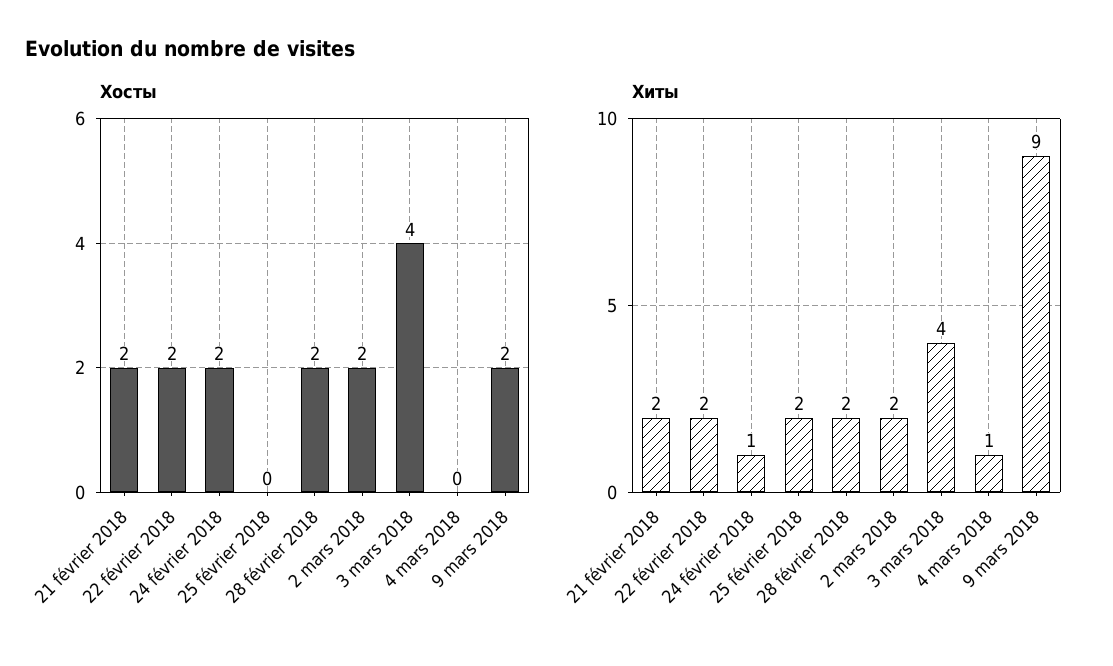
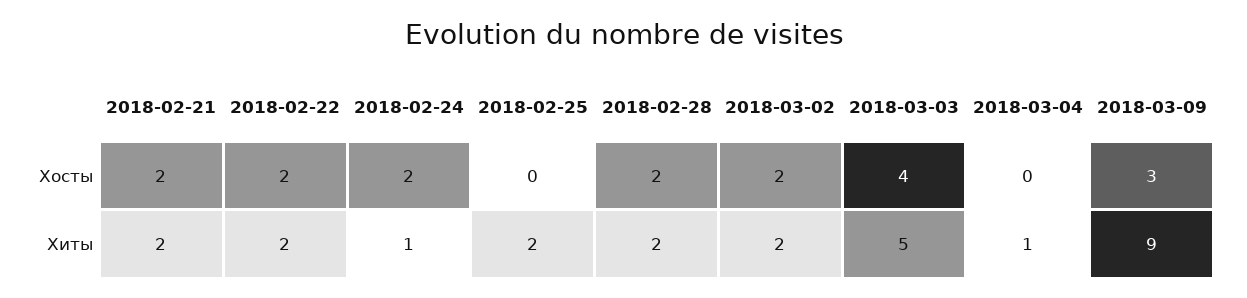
Хосты, 9 mars 2018: 2 -> 3
Хиты, 3 mars 2018: 4 -> 5

